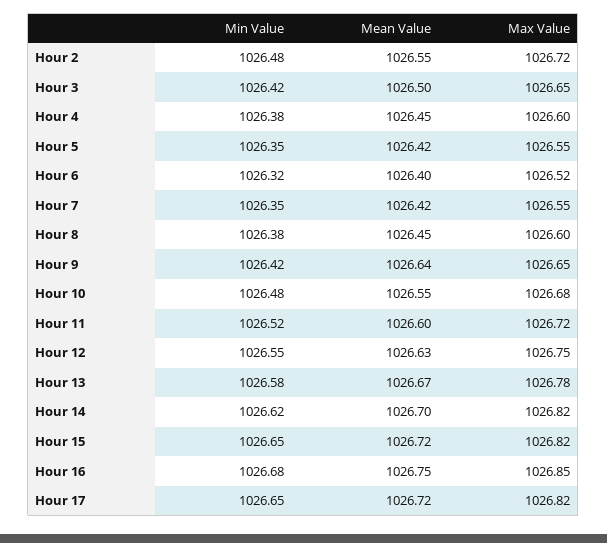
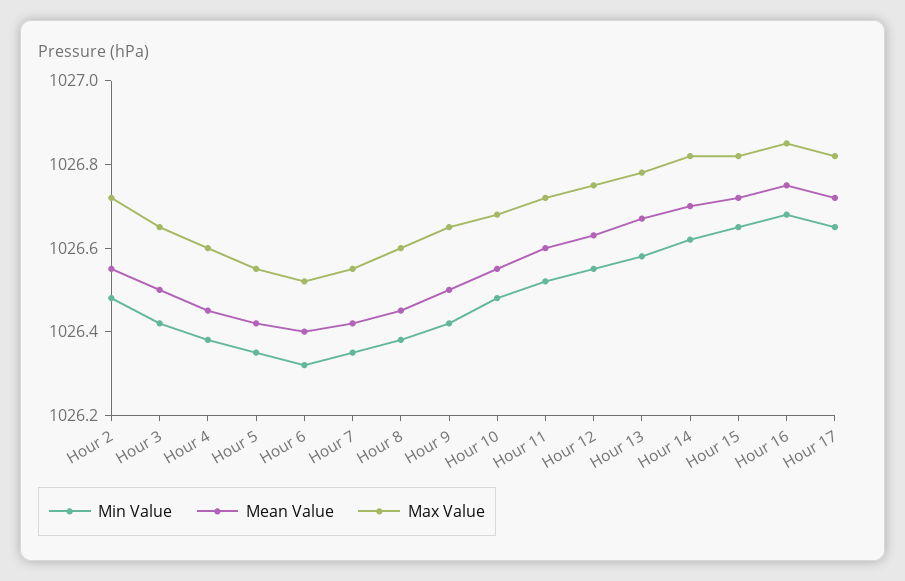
Mean Value, Hour 9: 1026.64 -> 1026.5

